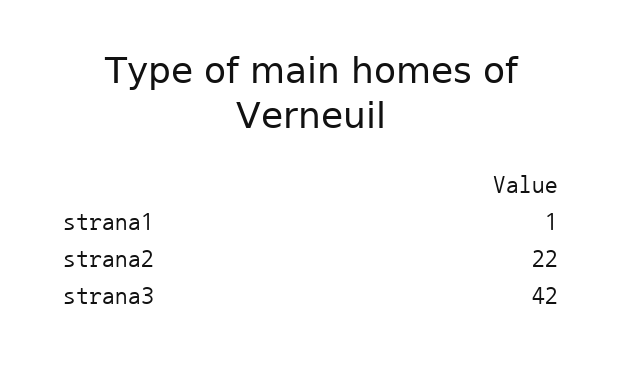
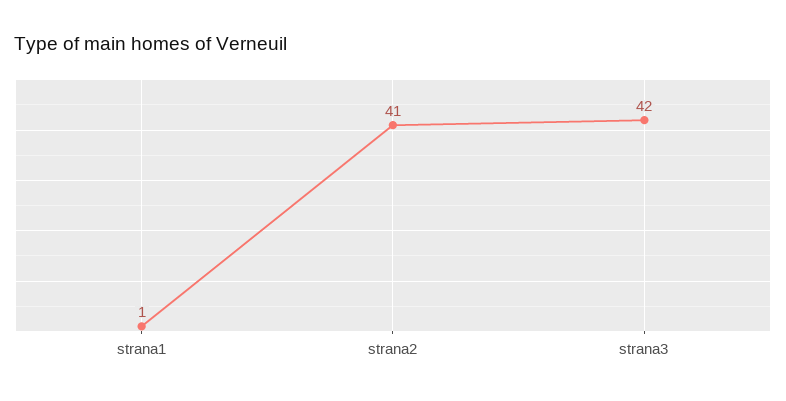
strana2: 22 -> 41

